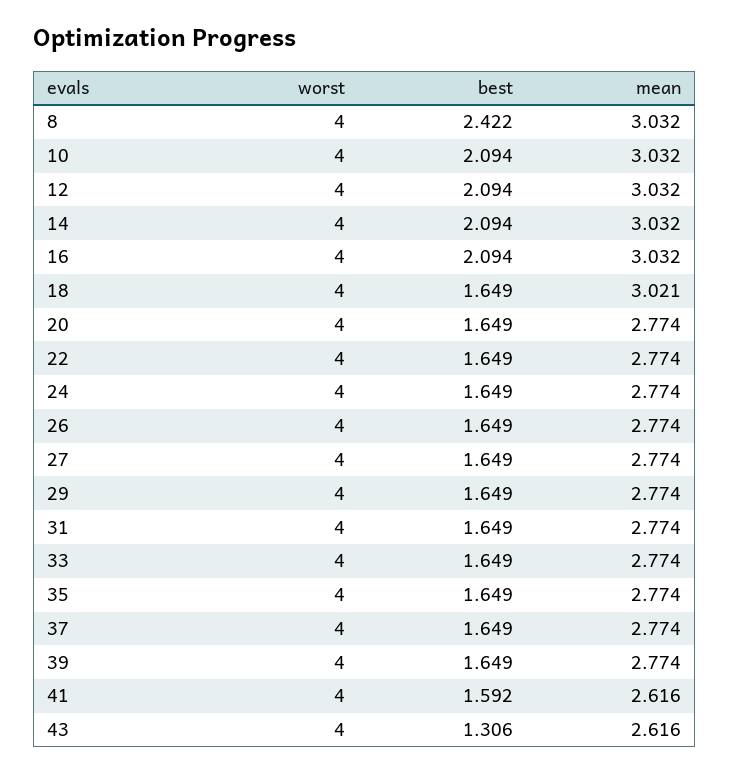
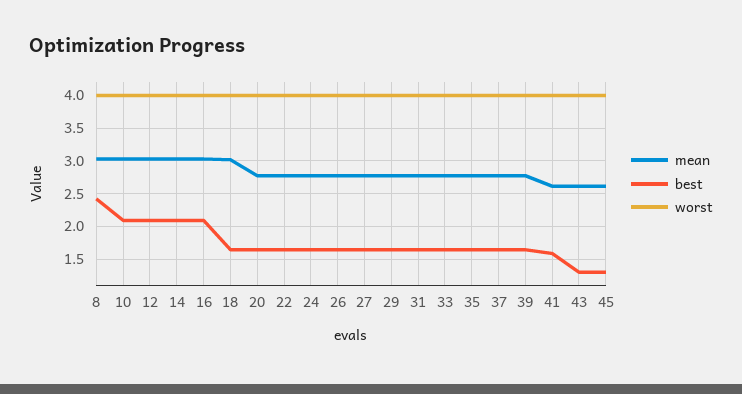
mean, 45: none -> 2.6
best, 45: none -> 1.3
worst, 45: none -> 4

